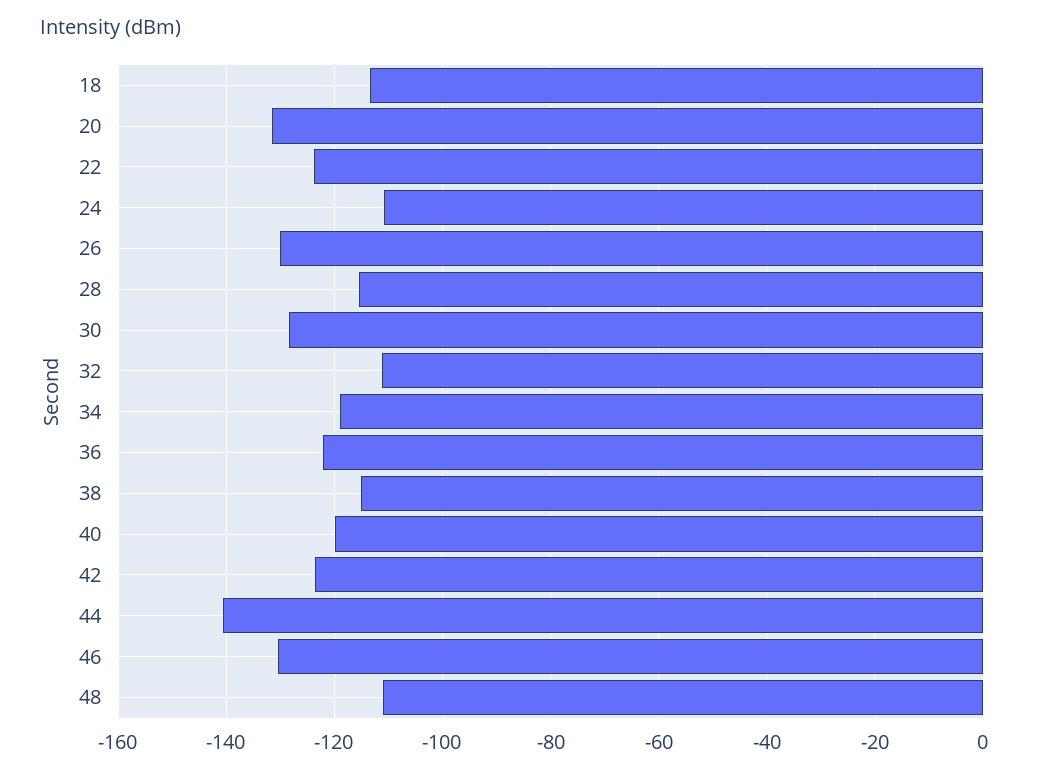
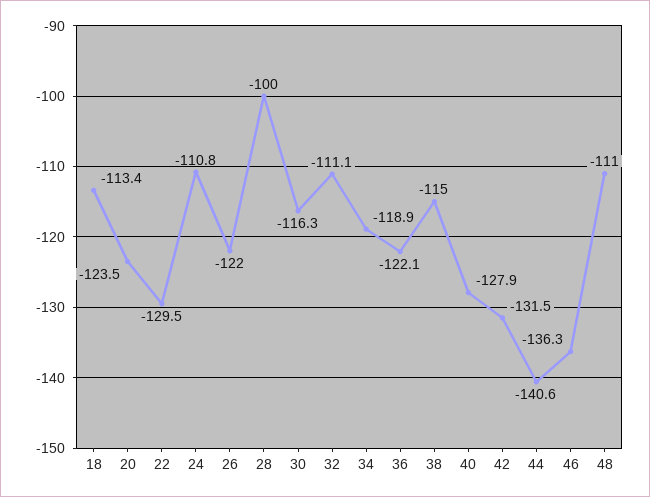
20: -132 -> -123.5
22: -124 -> -129.5
26: -130 -> -122
28: -116 -> -100
30: -128 -> -116.3
40: -120 -> -127.9
42: -124 -> -131.5
46: -130 -> -136.3

